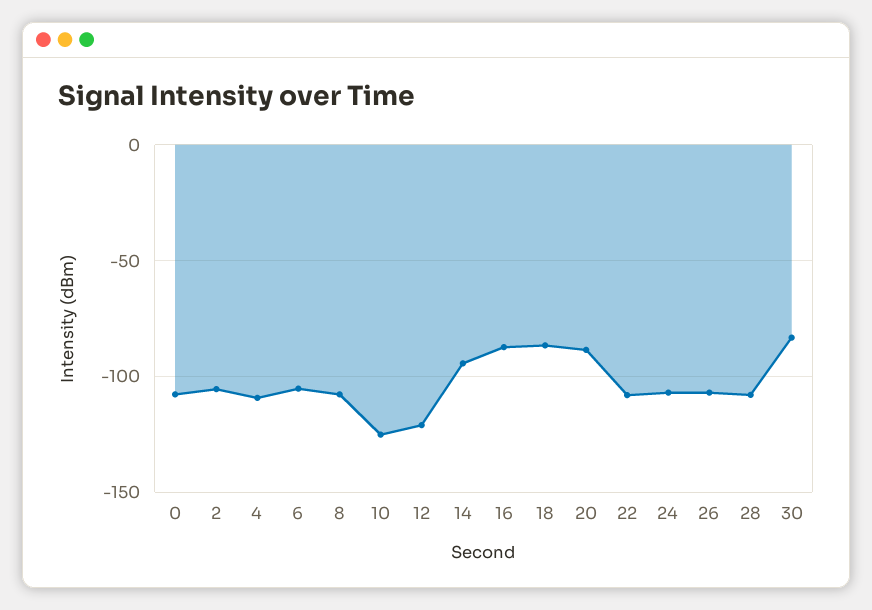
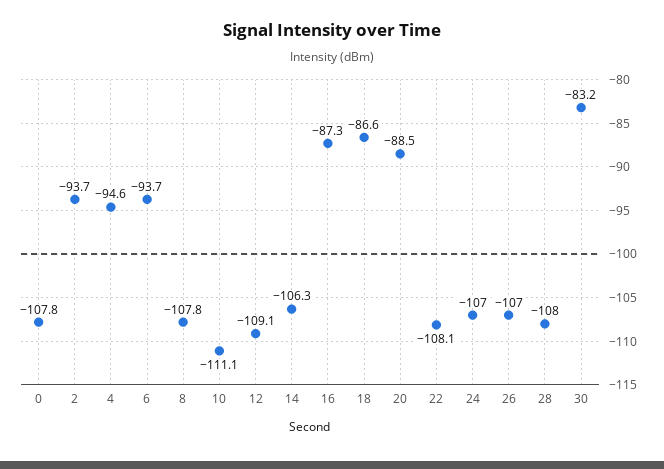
2: -105 -> -93.7
4: -110 -> -94.6
6: -105 -> -93.7
10: -125 -> -111.1
12: -120 -> -109.1
14: -95 -> -106.3

